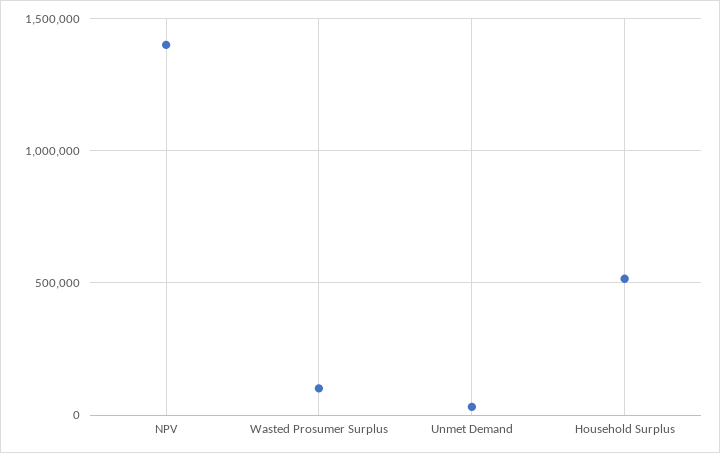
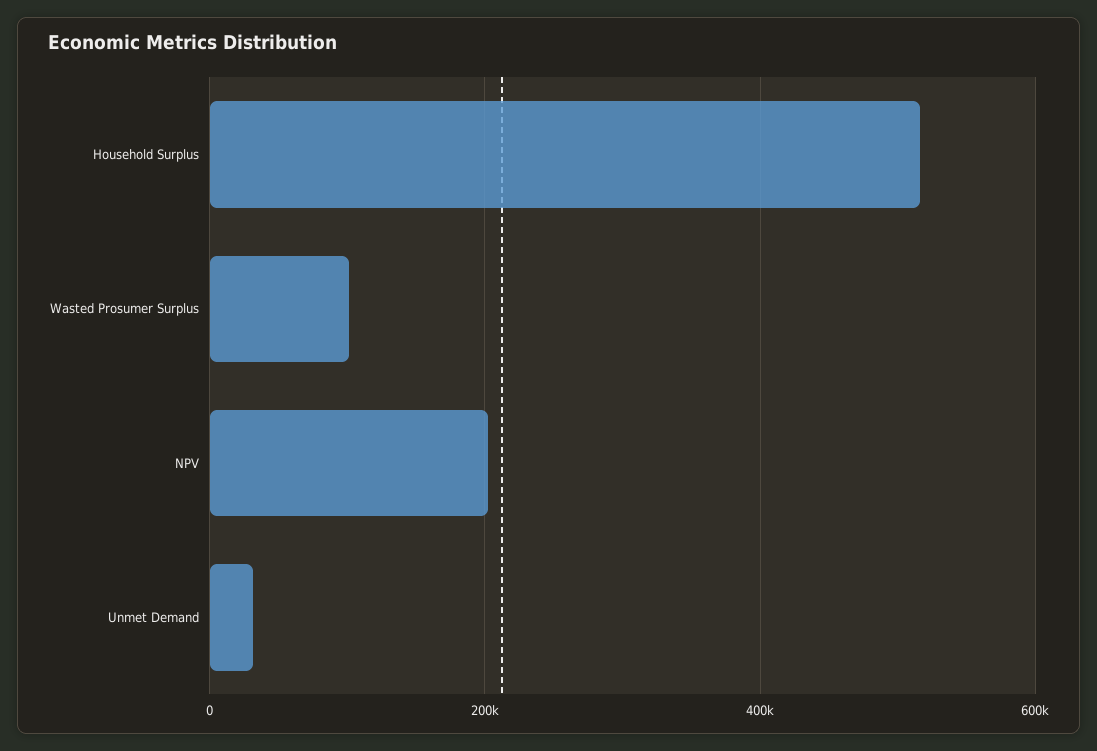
NPV: 1400000 -> 200000

